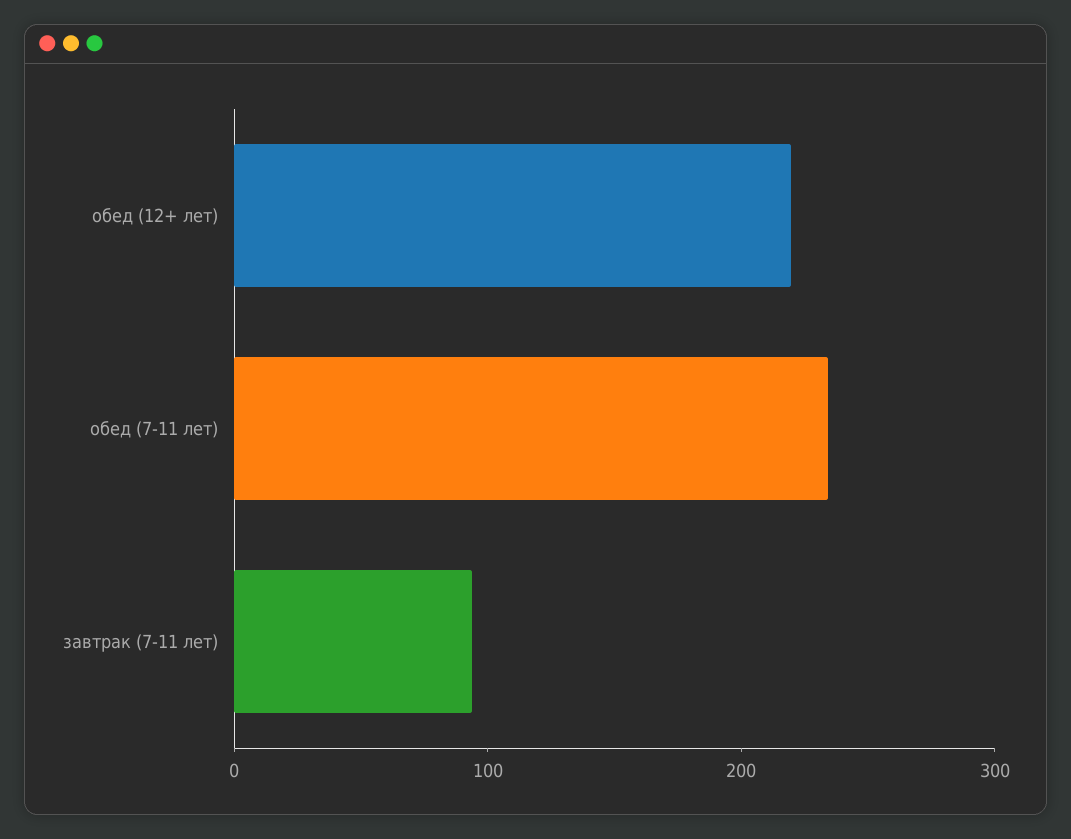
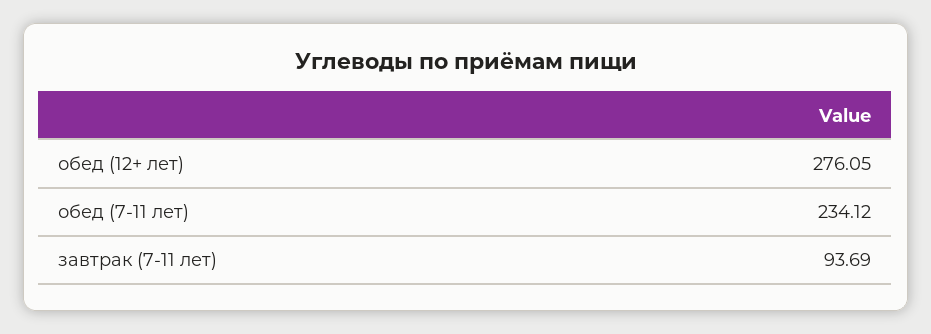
обед (12+ лет): 220 -> 276.05

